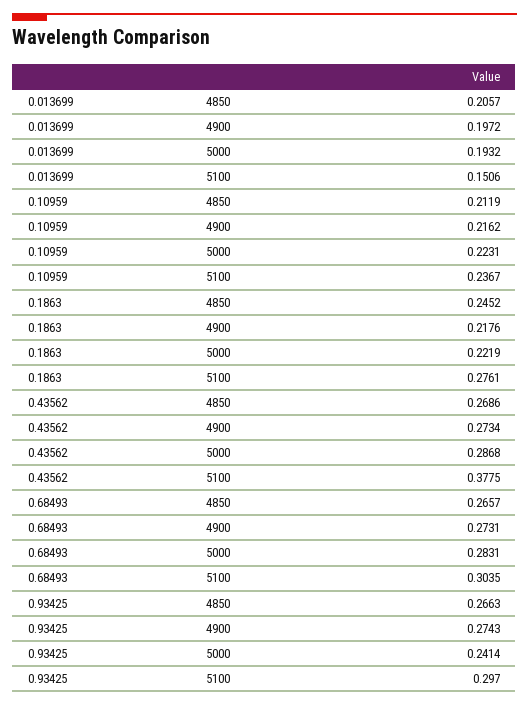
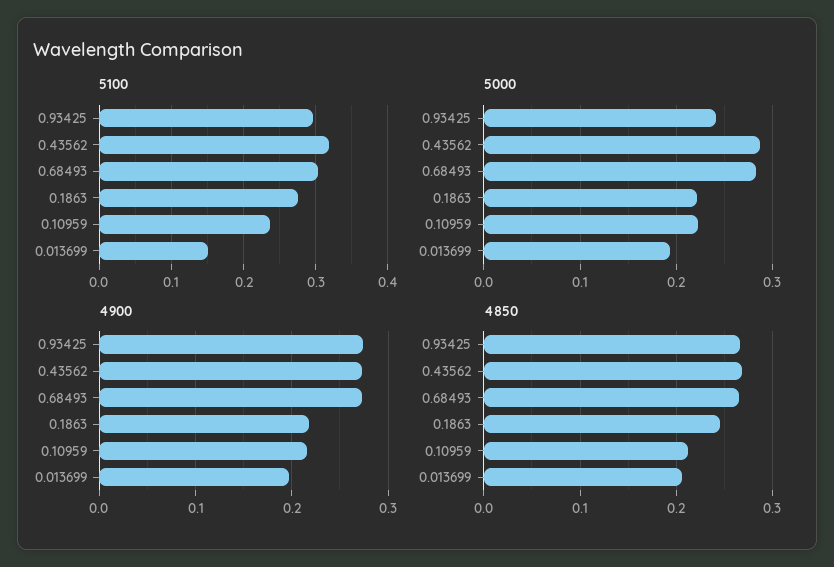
5100, 0.43562: 0.3775 -> 0.32

